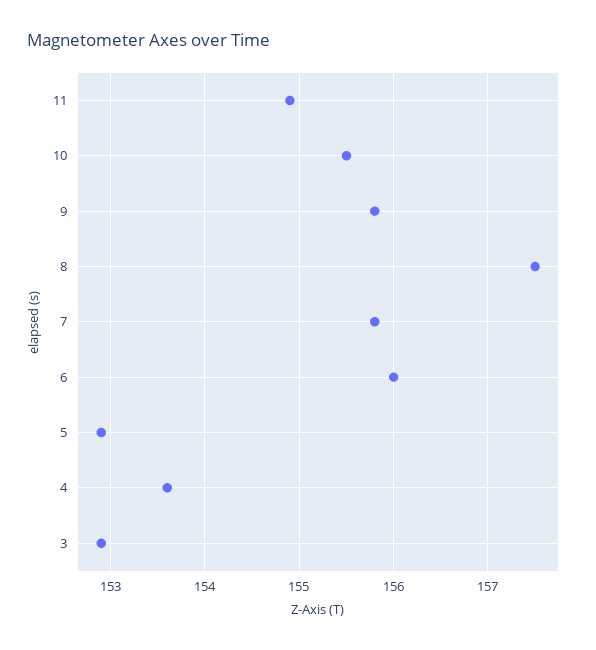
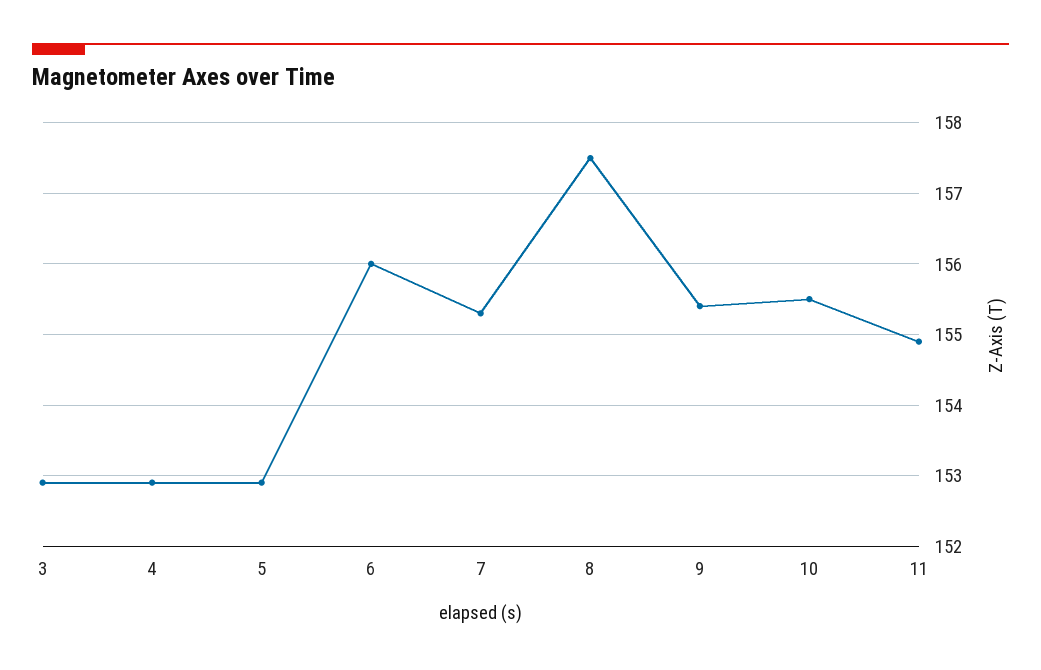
9: 155.8 -> 155.4
7: 155.8 -> 155.3
4: 153.6 -> 152.9

